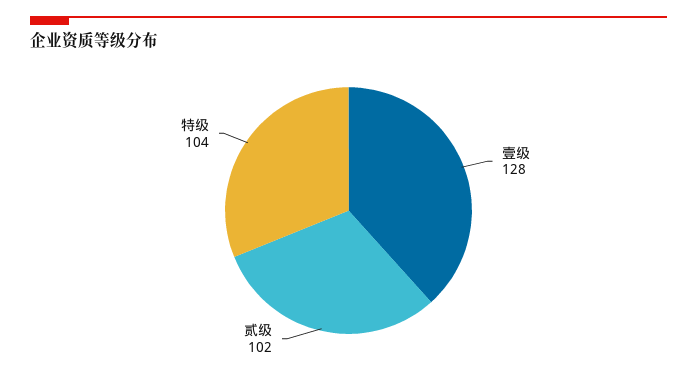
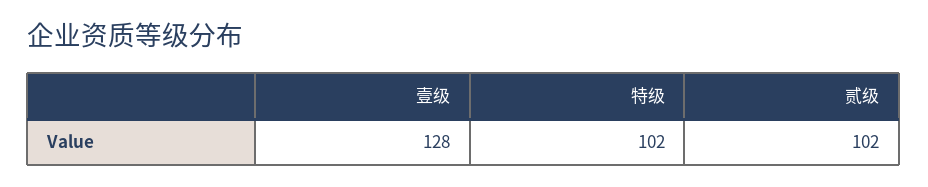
特级: 104 -> 102

